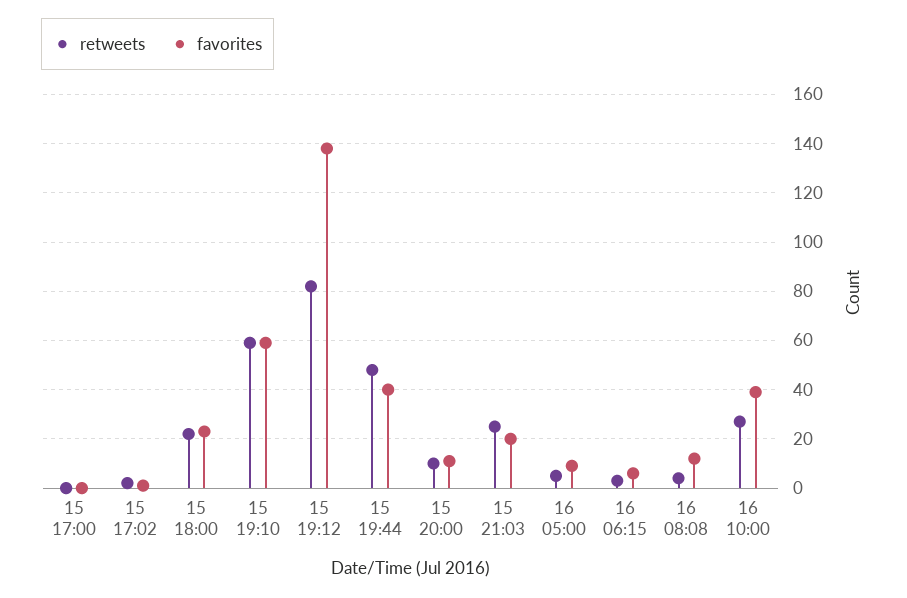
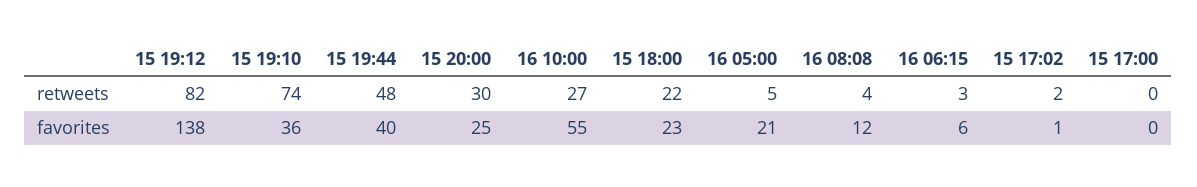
retweets, 15 19:10: 60 -> 74
favorites, 15 19:10: 60 -> 36
retweets, 15 20:00: 10 -> 30
favorites, 15 20:00: 10 -> 25
retweets, 15 21:03: 25 -> none
favorites, 15 21:03: 20 -> none
favorites, 16 05:00: 10 -> 21
favorites, 16 10:00: 40 -> 55

